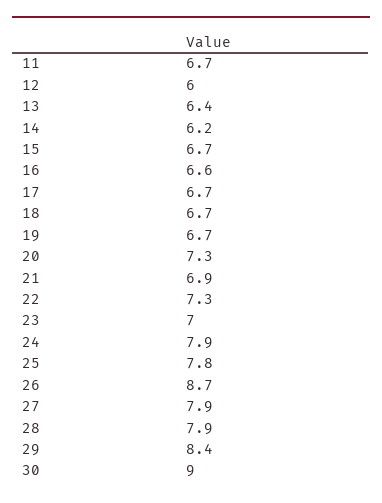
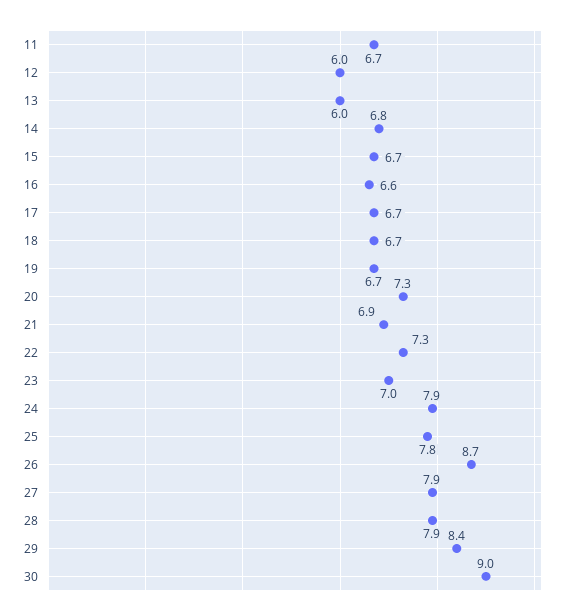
13: 6.4 -> 6
14: 6.2 -> 6.8

